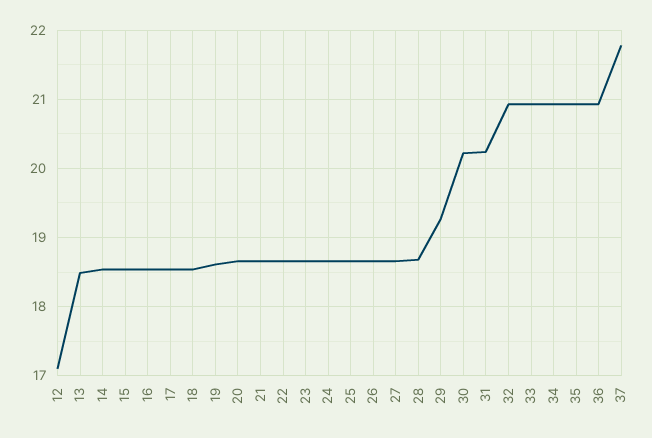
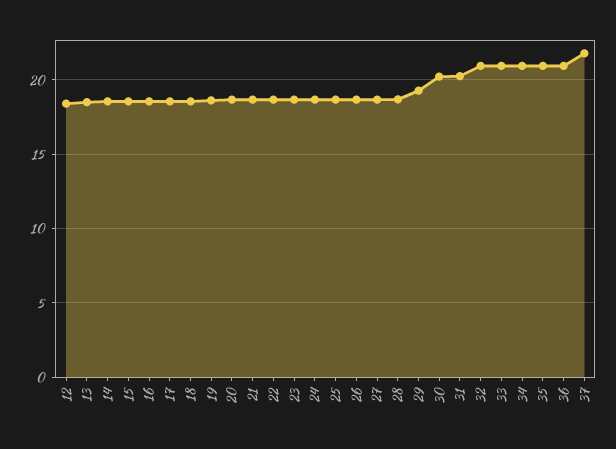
12: 17.1 -> 18.5

